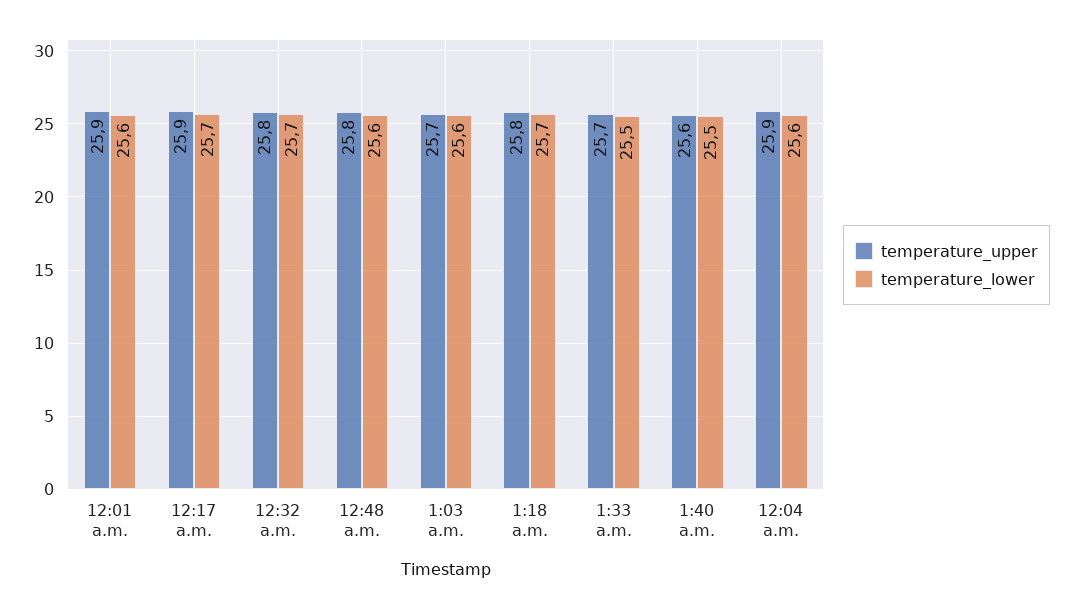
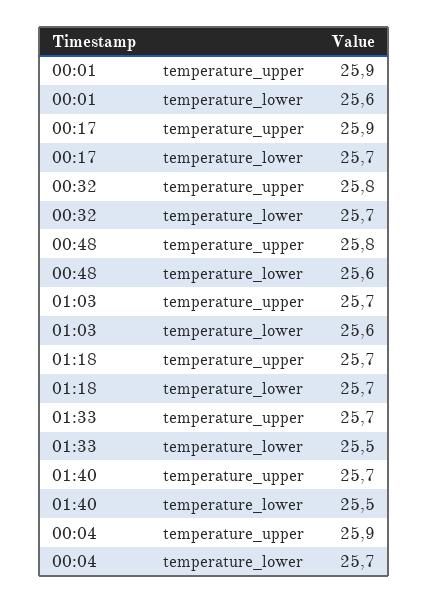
temperature_upper, 1:18 a.m.: 25.8 -> 25.7
temperature_upper, 1:40 a.m.: 25.6 -> 25.7
temperature_lower, 12:04 a.m.: 25.6 -> 25.7

